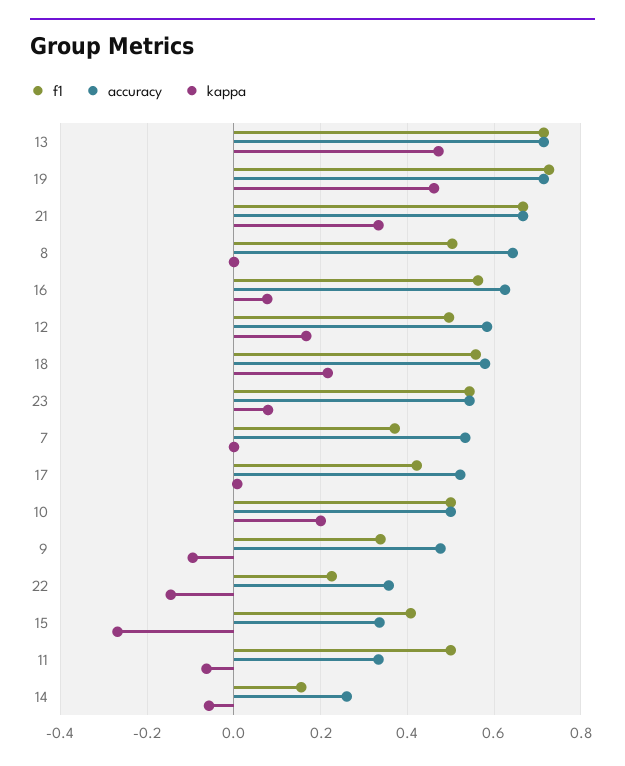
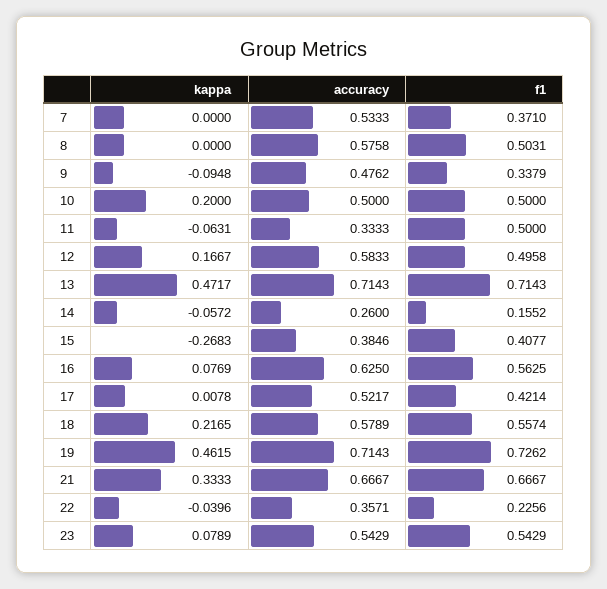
accuracy, 8: 0.64 -> 0.5758
kappa, 22: -0.14 -> -0.0396
accuracy, 15: 0.34 -> 0.3846

